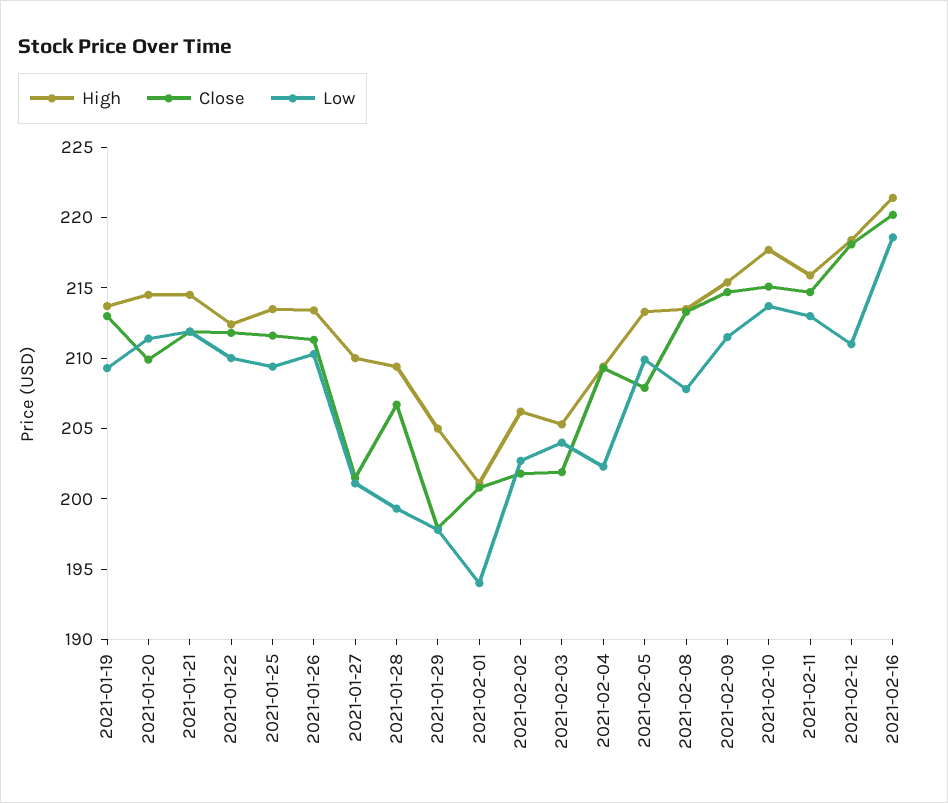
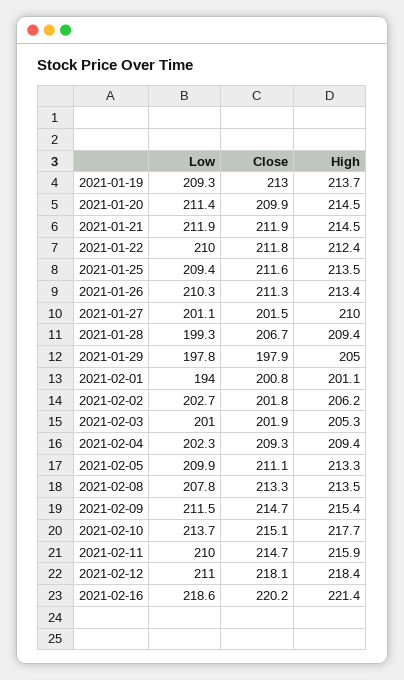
Low, 2021-02-03: 204 -> 201
Close, 2021-02-05: 208 -> 211.1
Low, 2021-02-11: 213 -> 210

